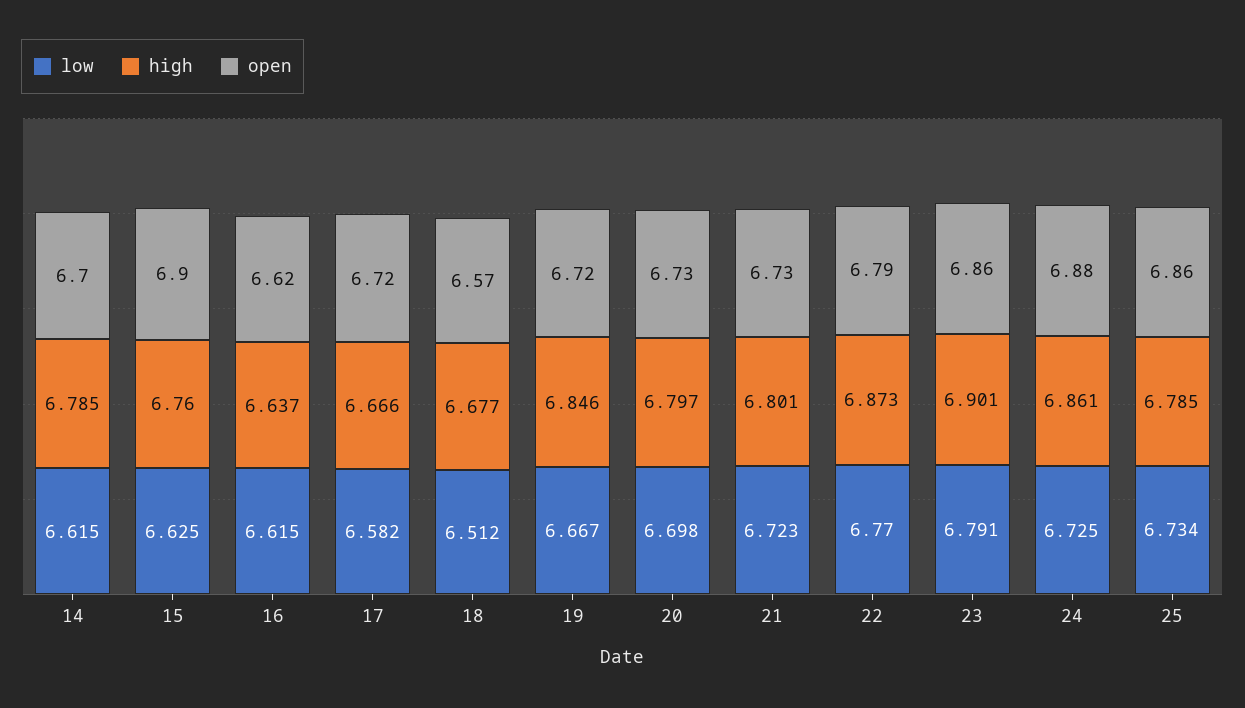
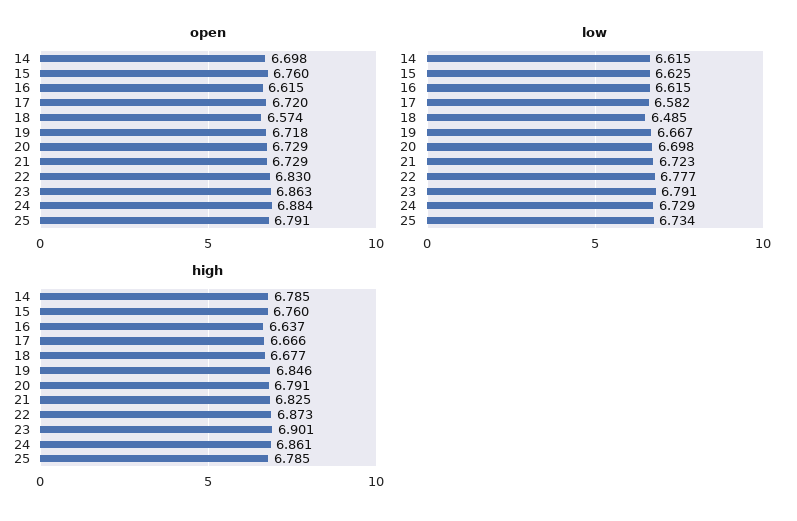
open, 15: 6.9 -> 6.76
low, 18: 6.512 -> 6.485
high, 20: 6.797 -> 6.791
high, 21: 6.801 -> 6.825
low, 22: 6.77 -> 6.777
open, 22: 6.79 -> 6.83
low, 24: 6.725 -> 6.729
open, 25: 6.86 -> 6.791

